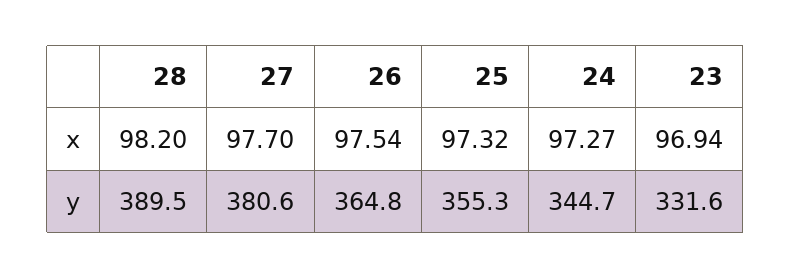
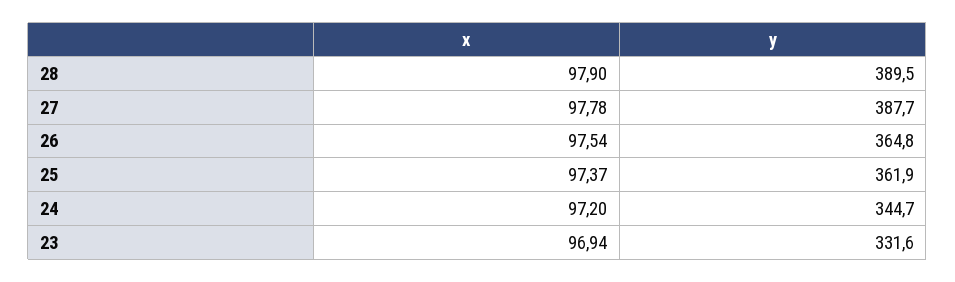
28, x: 98.2 -> 97.9
27, x: 97.7 -> 97.78
25, x: 97.32 -> 97.37
24, x: 97.27 -> 97.2
27, y: 380.6 -> 387.7
25, y: 355.3 -> 361.9

